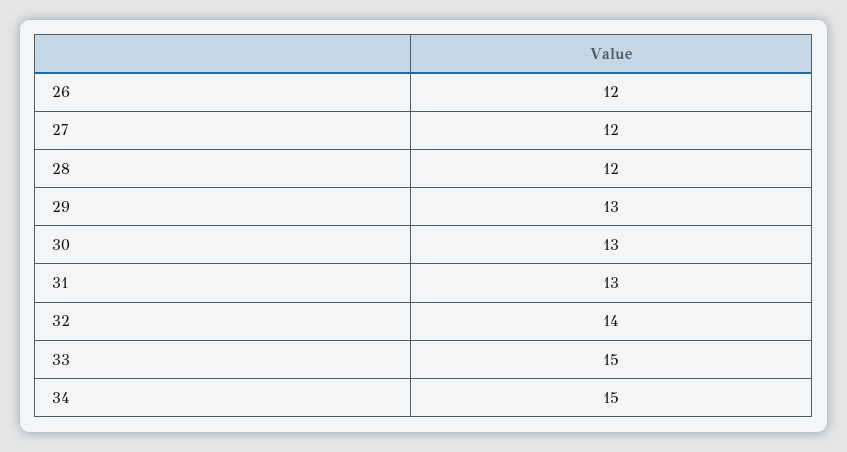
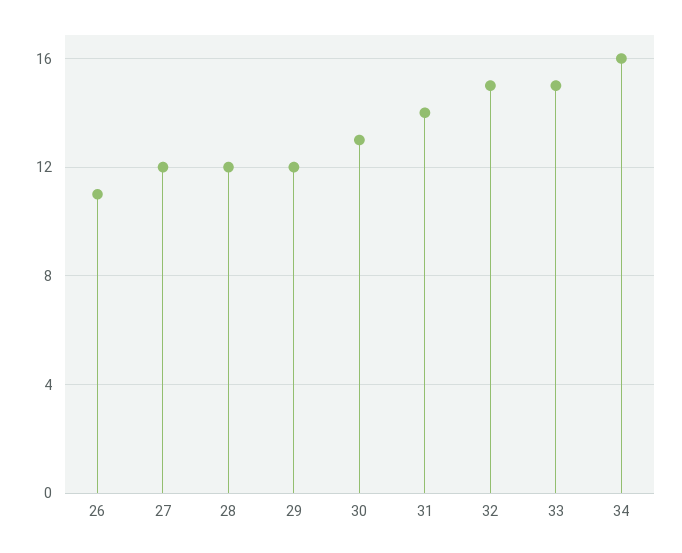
26: 12 -> 11
29: 13 -> 12
31: 13 -> 14
32: 14 -> 15
34: 15 -> 16

